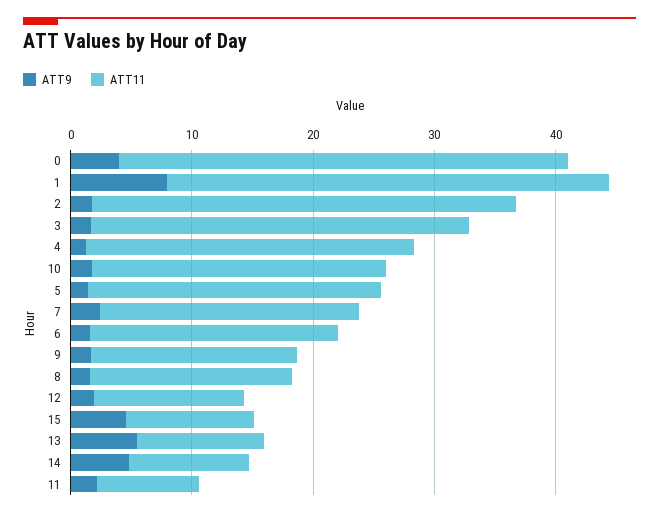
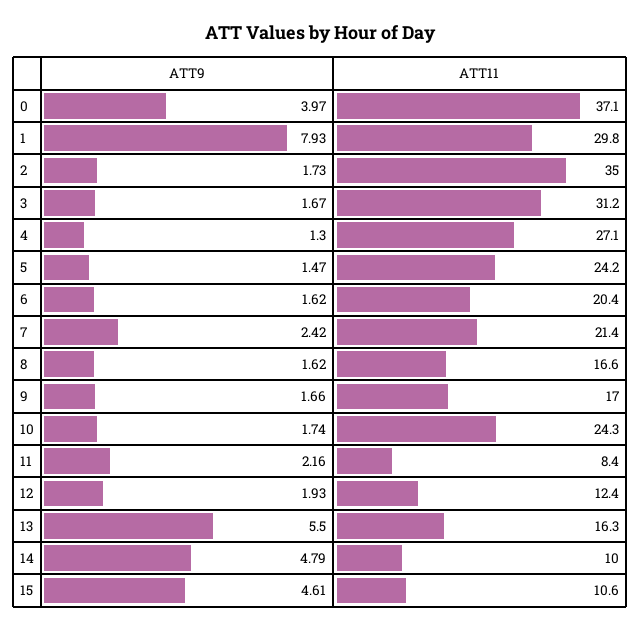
ATT11, 1: 36 -> 29.8
ATT11, 13: 10 -> 16.3

